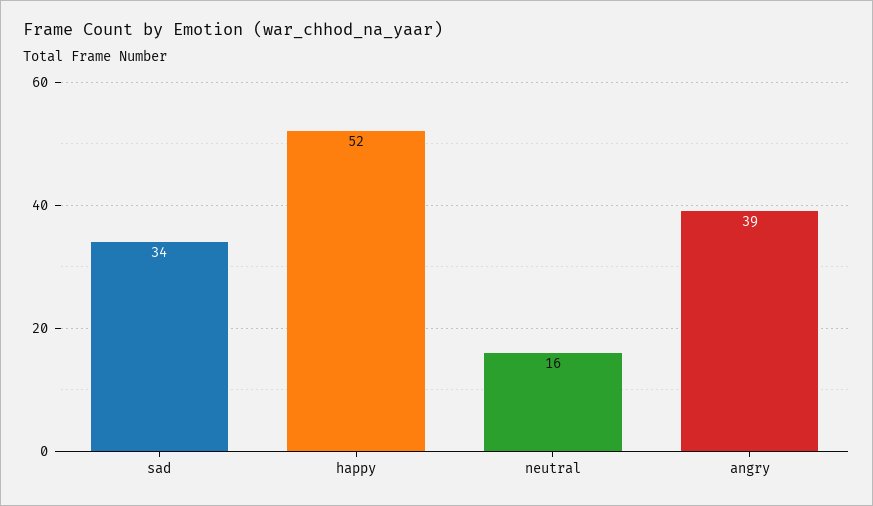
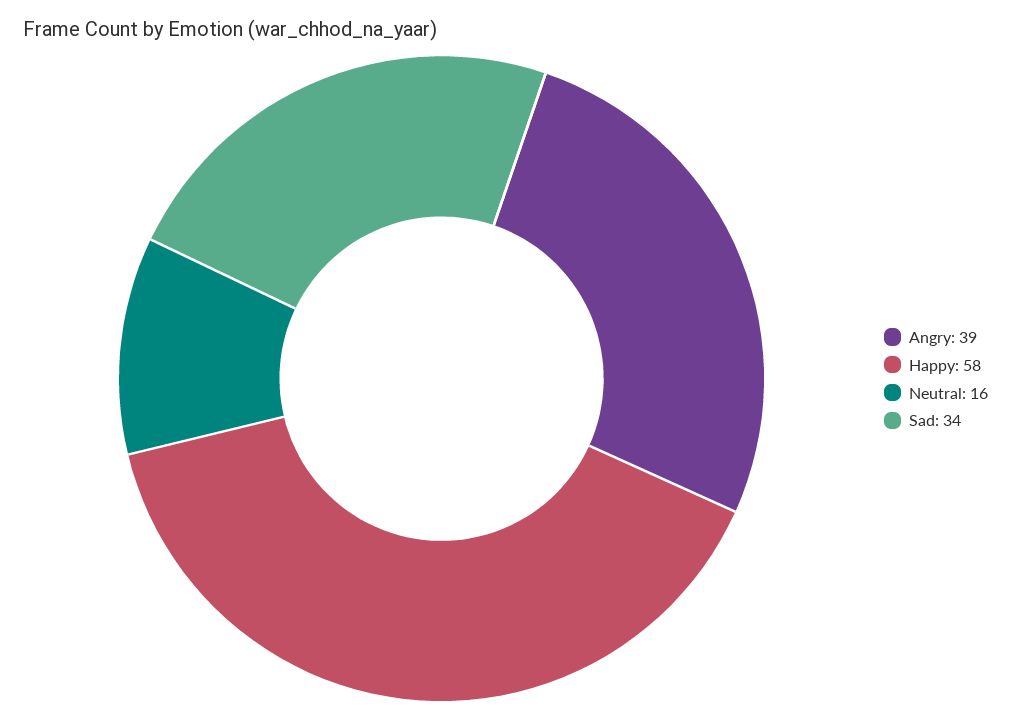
happy: 52 -> 58

